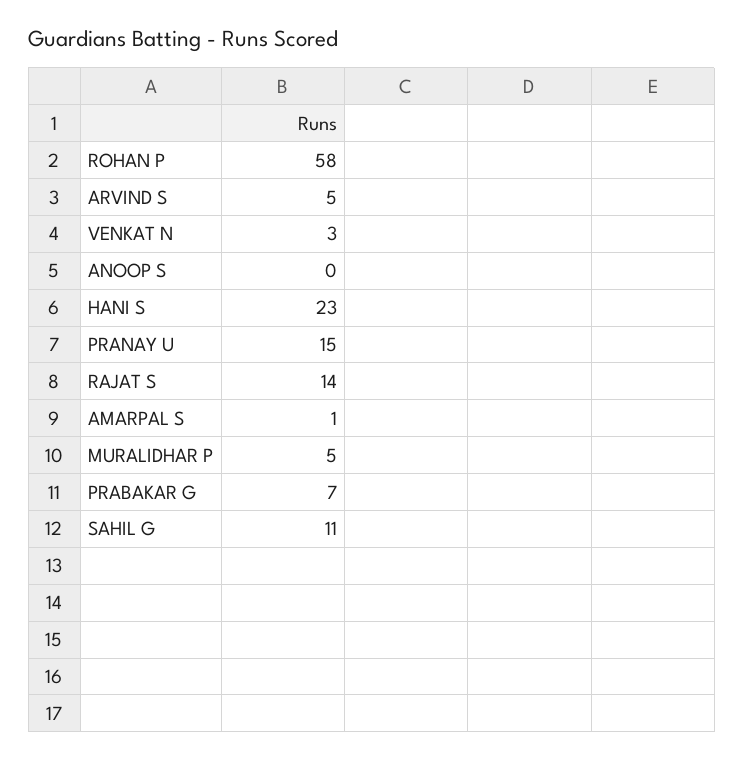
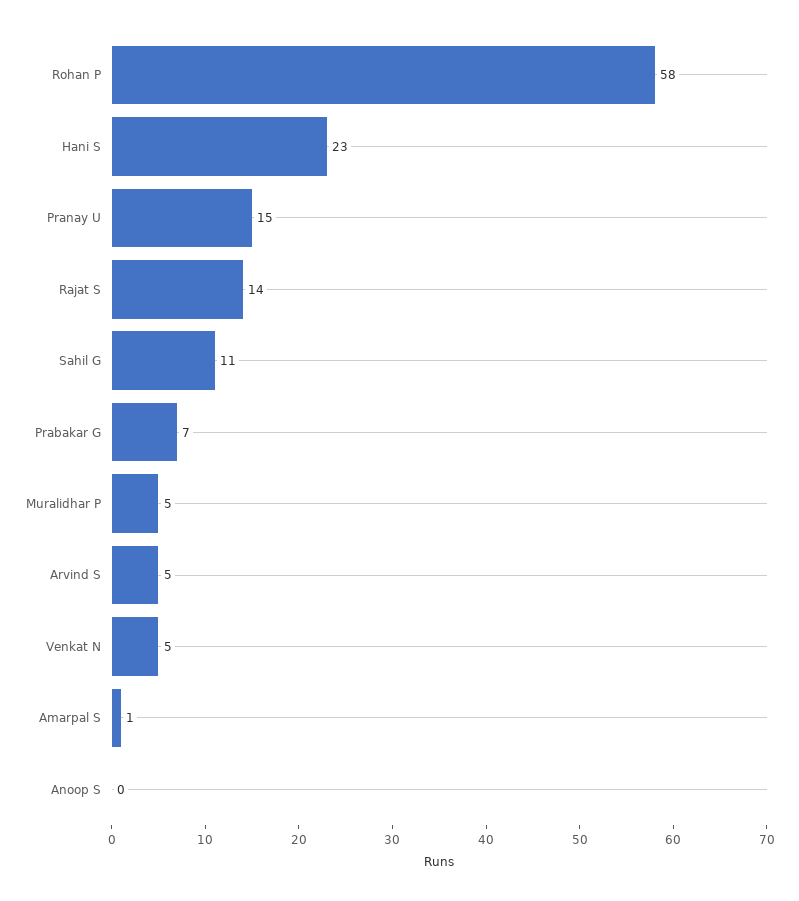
VENKAT N: 3 -> 5

